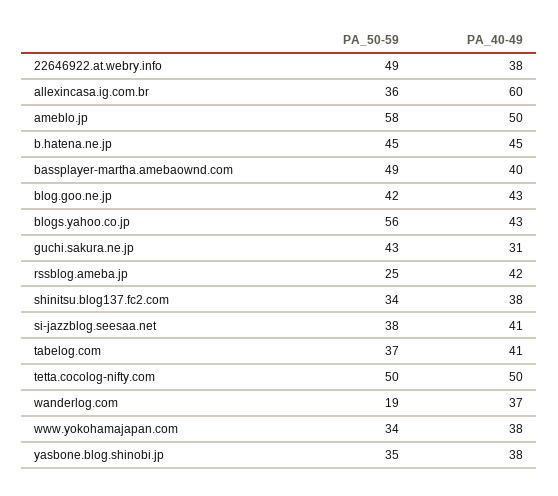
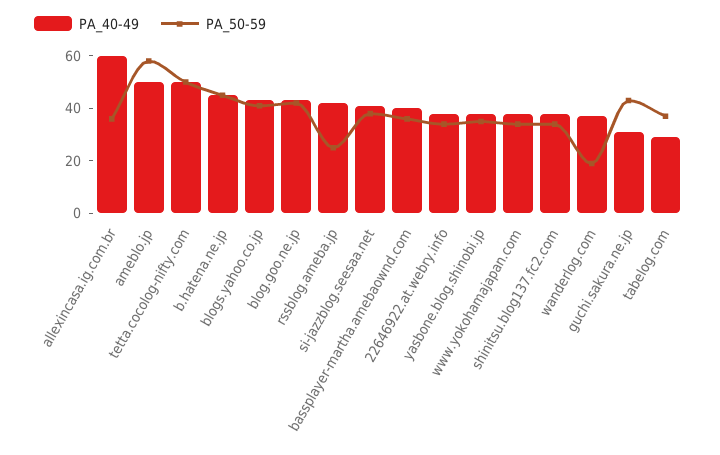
PA_50-59, 22646922.at.webry.info: 49 -> 35
PA_50-59, bassplayer-martha.amebaownd.com: 49 -> 35
PA_50-59, blogs.yahoo.co.jp: 56 -> 40
PA_40-49, tabelog.com: 41 -> 30

